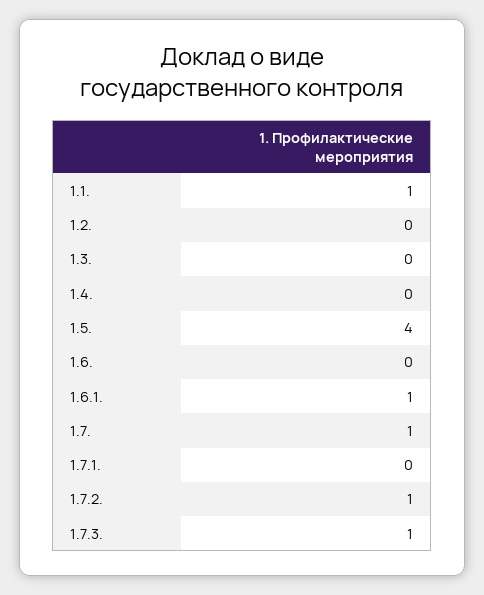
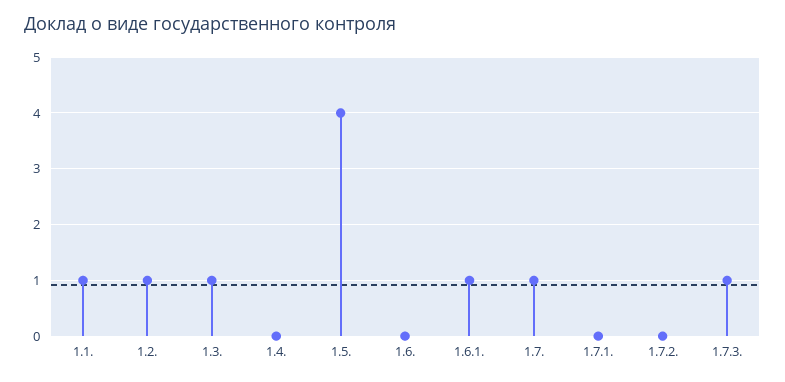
1.2.: 0 -> 1
1.3.: 0 -> 1
1.7.2.: 1 -> 0

